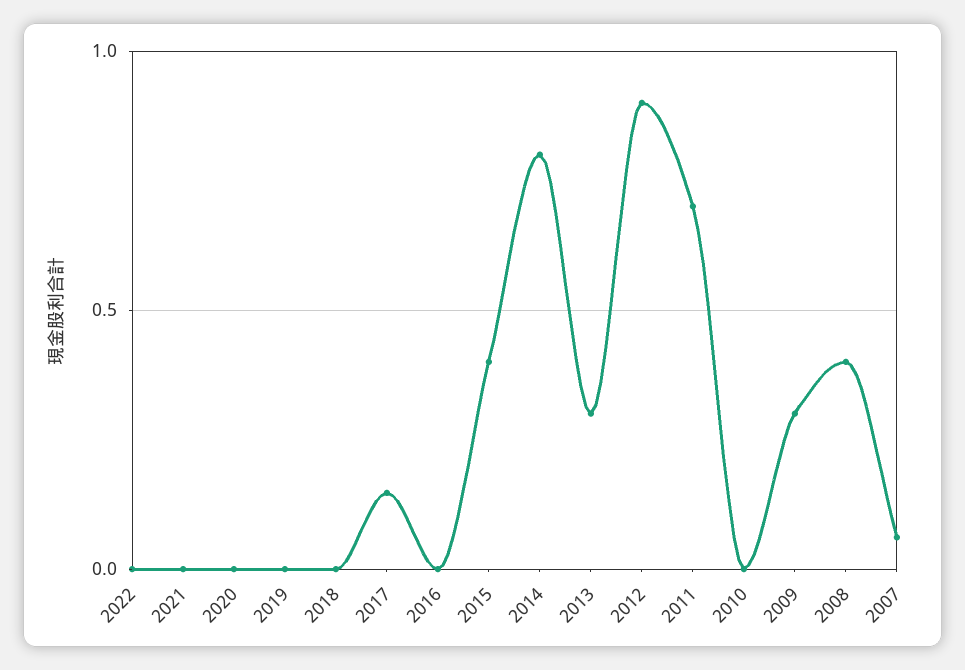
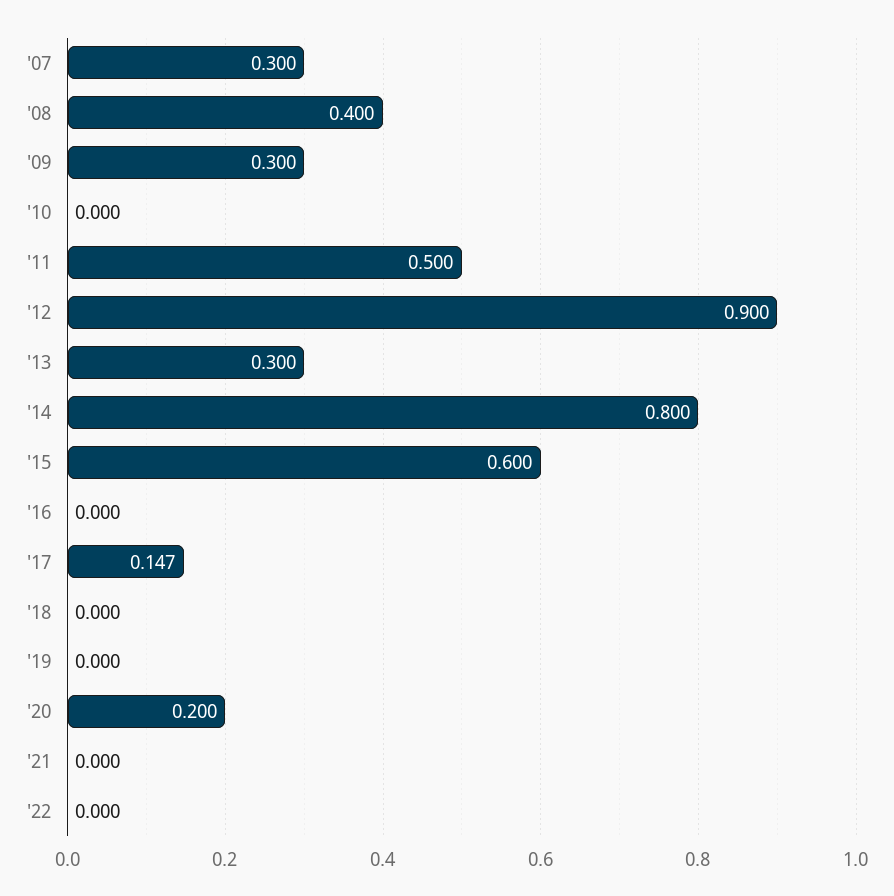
2020: 0 -> 0.2
2015: 0.4 -> 0.6
2011: 0.7 -> 0.5
2007: 0.05 -> 0.3

